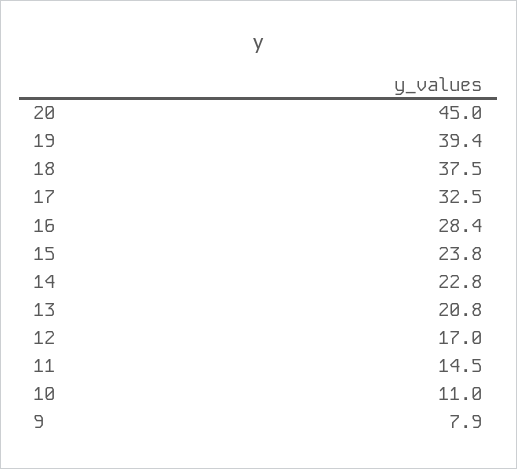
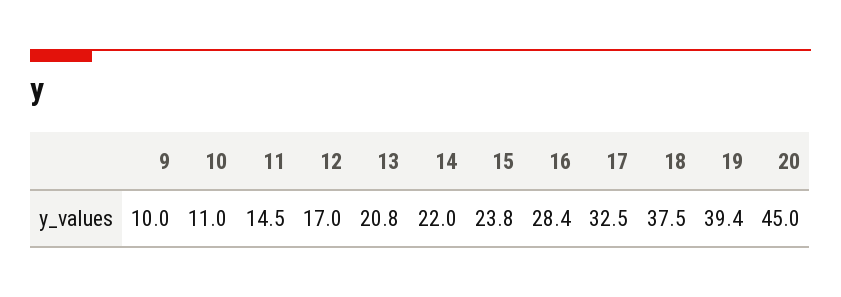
14: 22.8 -> 22
9: 7.9 -> 10

